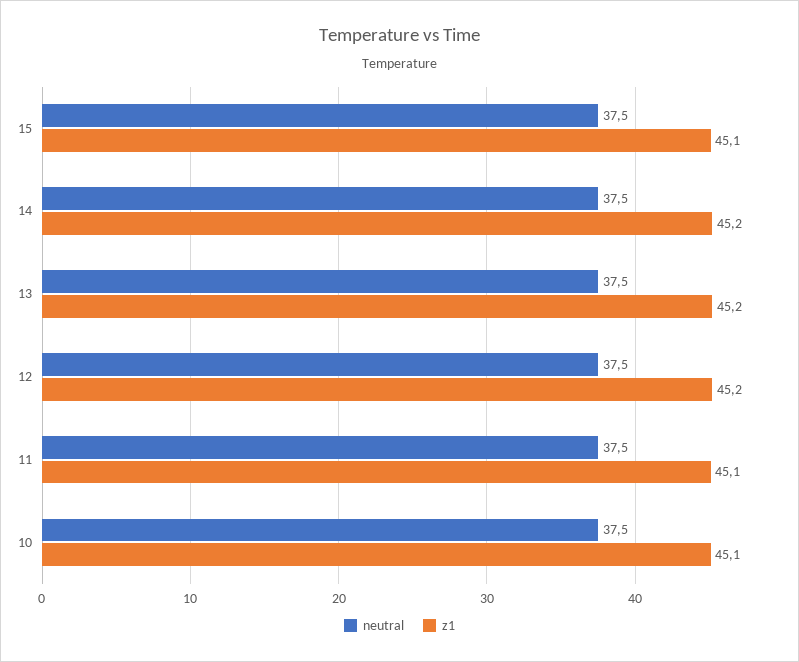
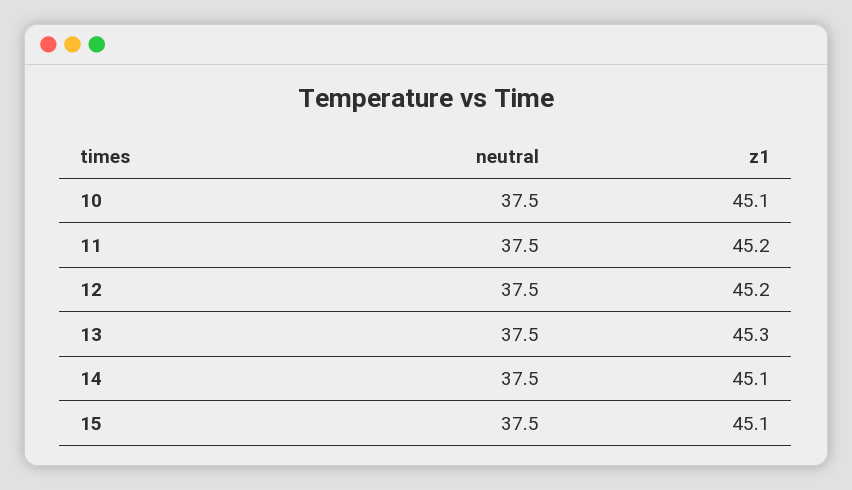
z1, 14: 45.2 -> 45.1
z1, 13: 45.2 -> 45.3
z1, 11: 45.1 -> 45.2

